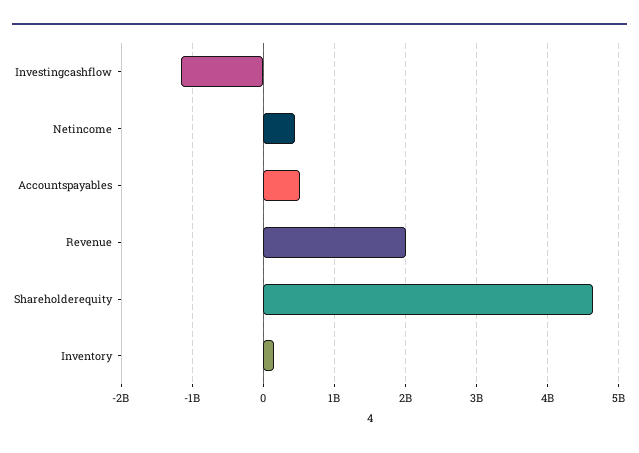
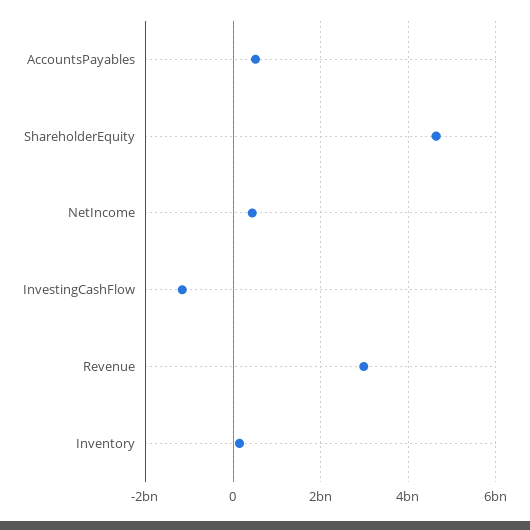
Revenue: 2000000000 -> 3000000000

